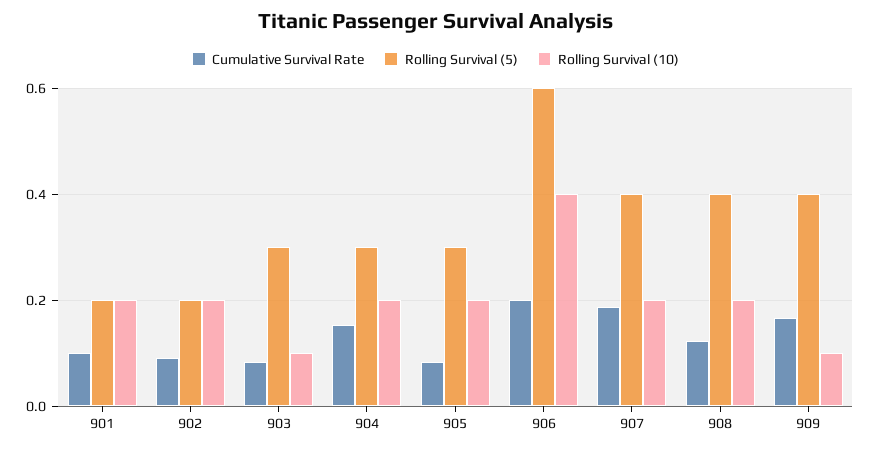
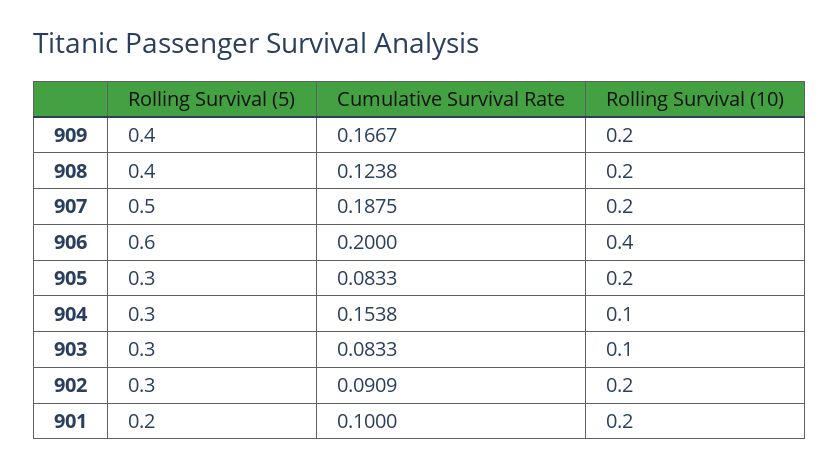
Rolling Survival (5), 902: 0.2 -> 0.3
Rolling Survival (10), 904: 0.2 -> 0.1
Rolling Survival (5), 907: 0.4 -> 0.5
Rolling Survival (10), 909: 0.1 -> 0.2

